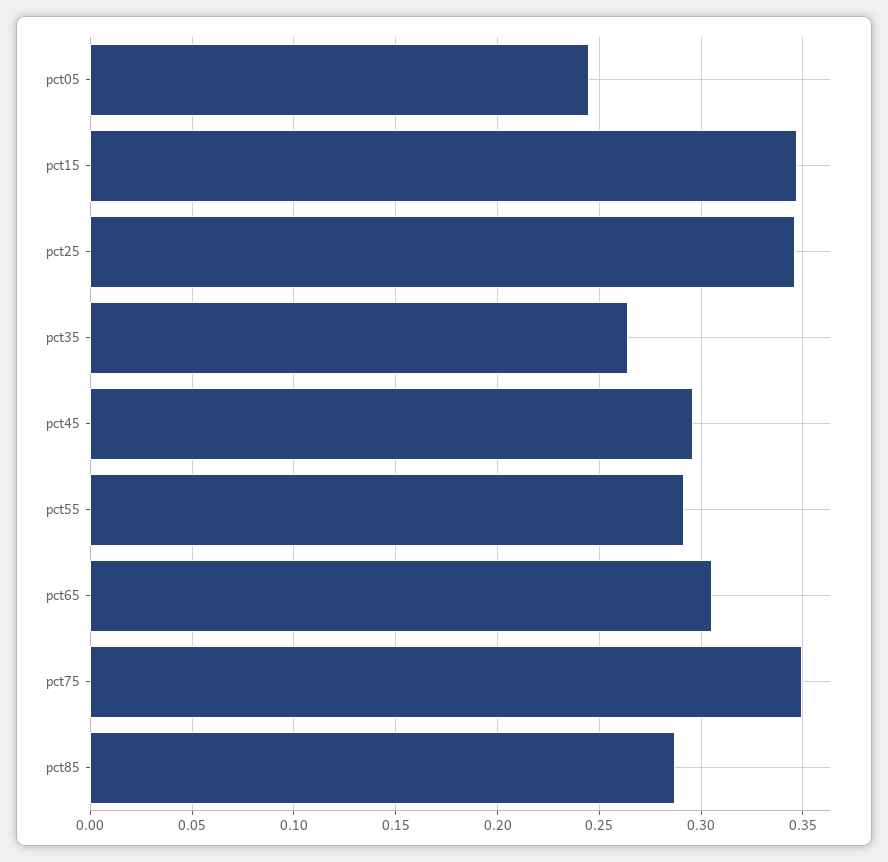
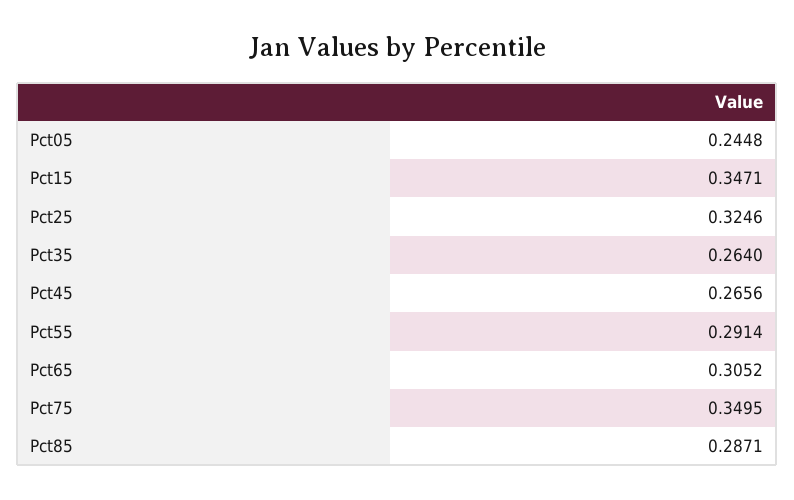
pct25: 0.345 -> 0.3246
pct45: 0.295 -> 0.2656

